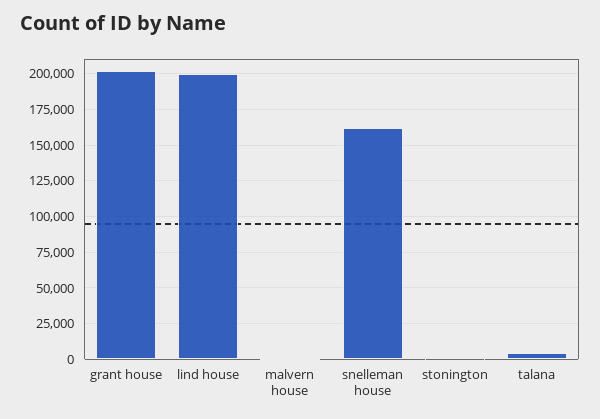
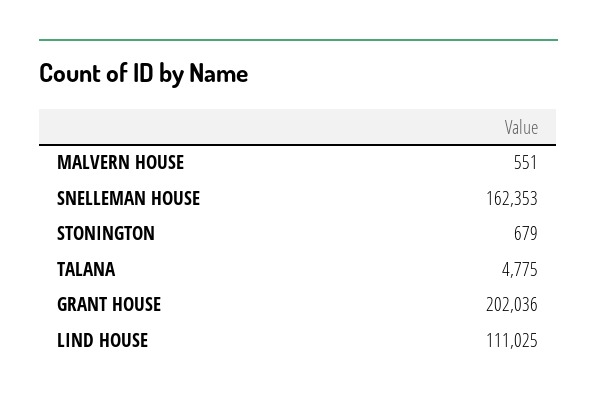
lind house: 200000 -> 111025

